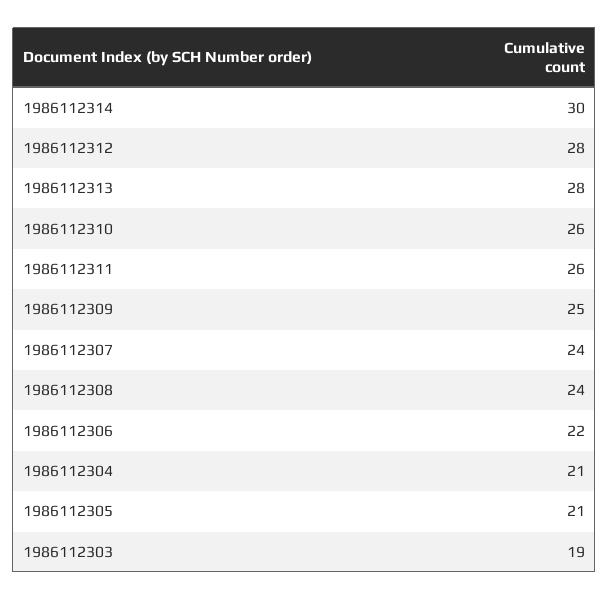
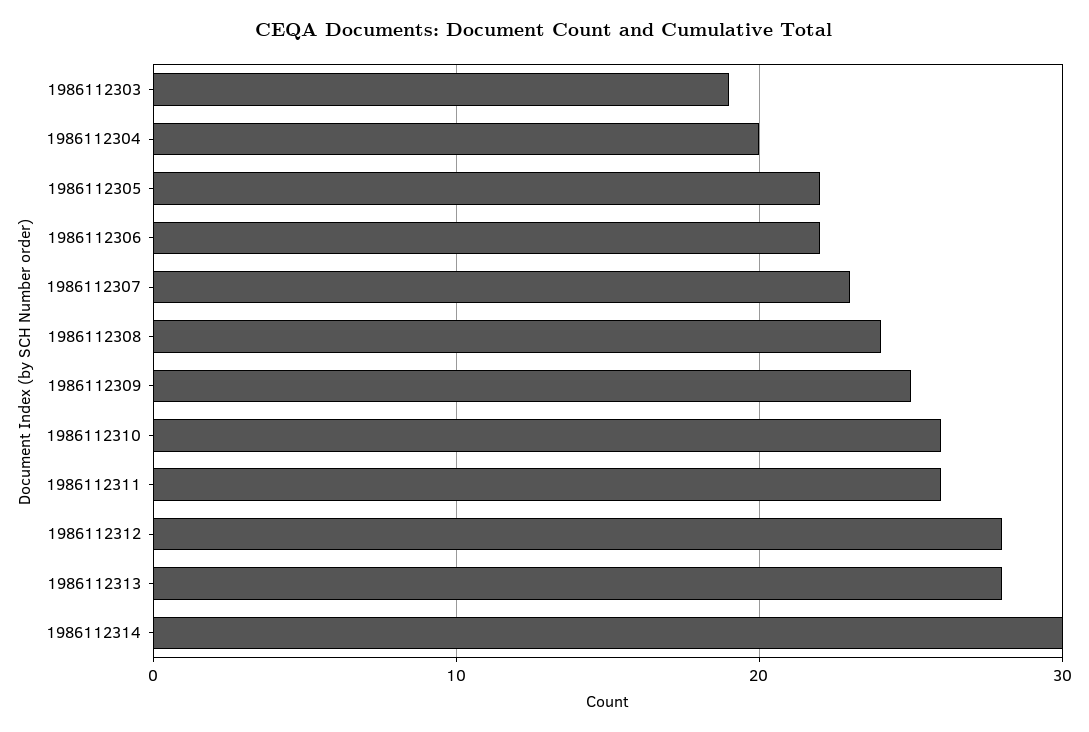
1986112307: 24 -> 23
1986112304: 21 -> 20
1986112305: 21 -> 22

